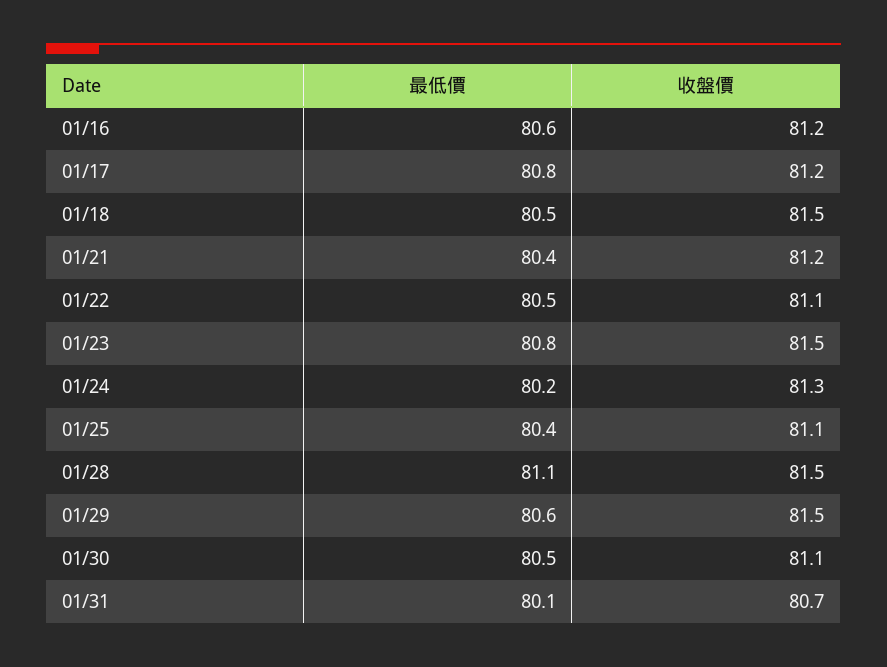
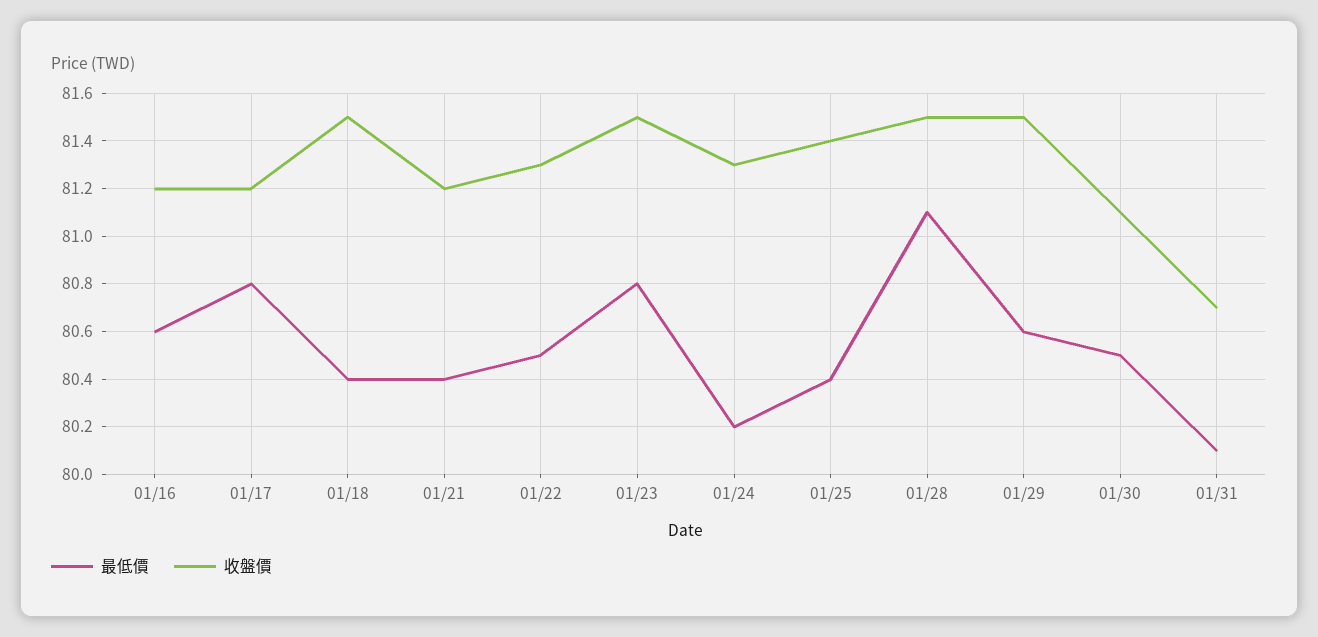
最低價, 01/18: 80.5 -> 80.4
收盤價, 01/22: 81.1 -> 81.3
收盤價, 01/25: 81.1 -> 81.4

